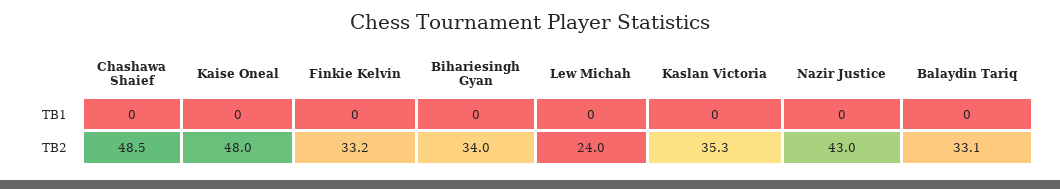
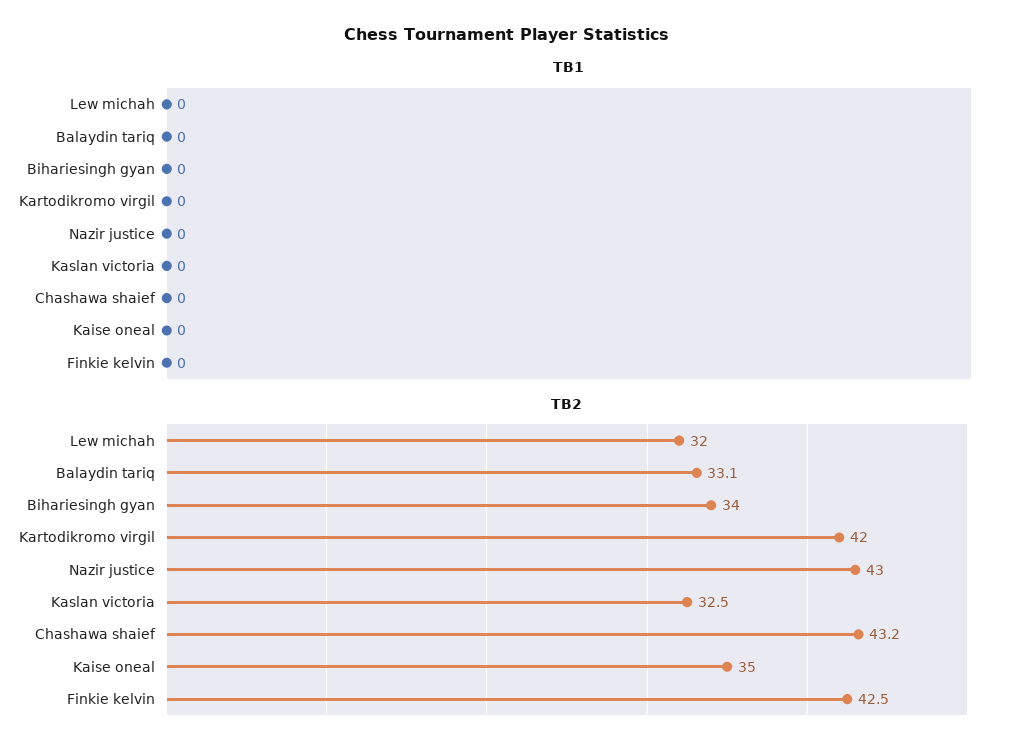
TB2, Chashawa Shaief: 48.5 -> 43.2
TB2, Kaise Oneal: 48 -> 35
TB2, Finkie Kelvin: 33.2 -> 42.5
TB2, Lew Michah: 24 -> 32
TB2, Kaslan Victoria: 35.3 -> 32.5
TB1, Kartodikromo virgil: none -> 0
TB2, Kartodikromo virgil: none -> 42

